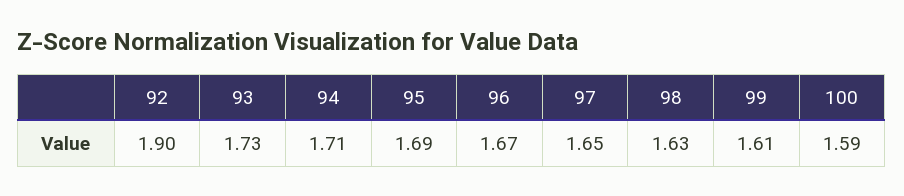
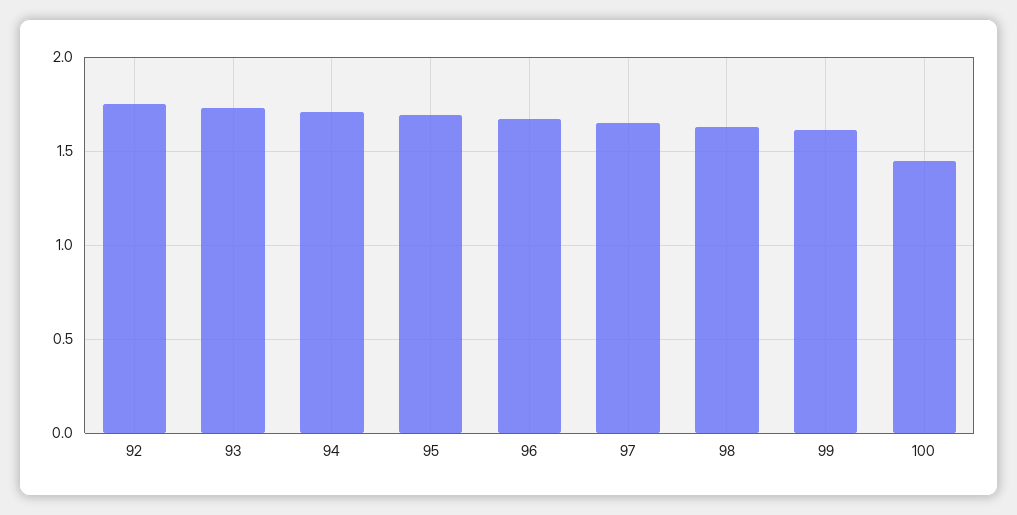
92: 1.9 -> 1.75
100: 1.59 -> 1.45

